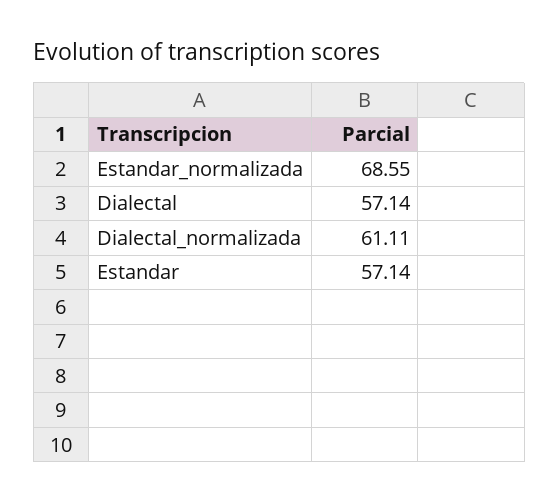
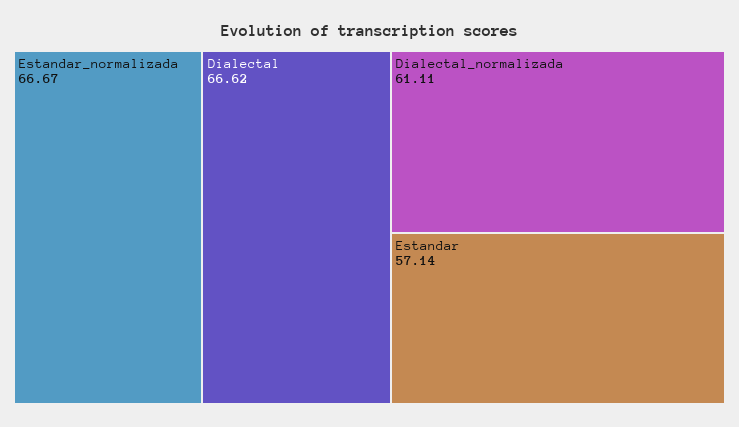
Estandar_normalizada: 68.55 -> 66.67
Dialectal: 57.14 -> 66.62

